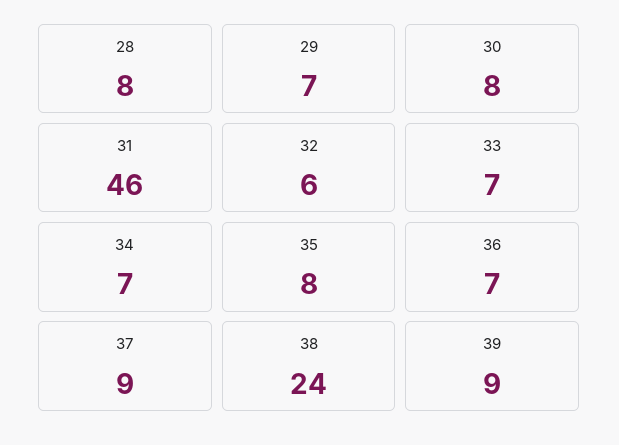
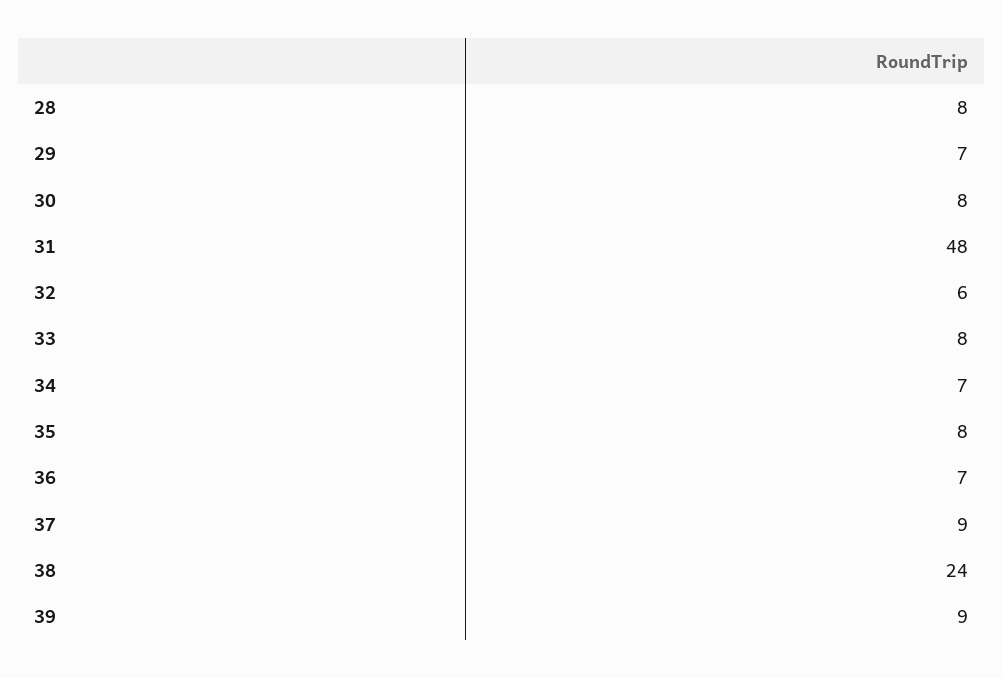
31: 46 -> 48
33: 7 -> 8

